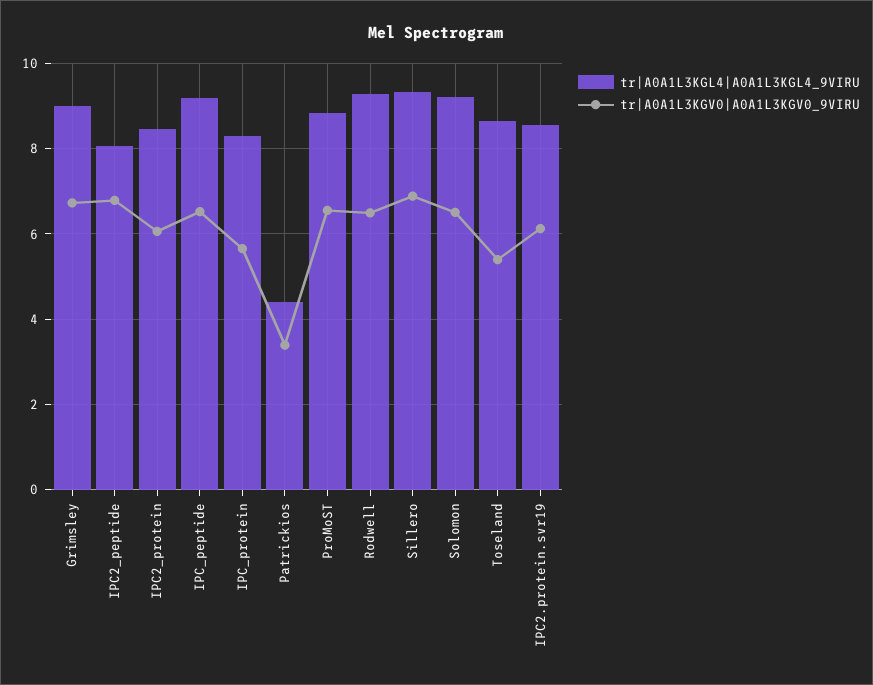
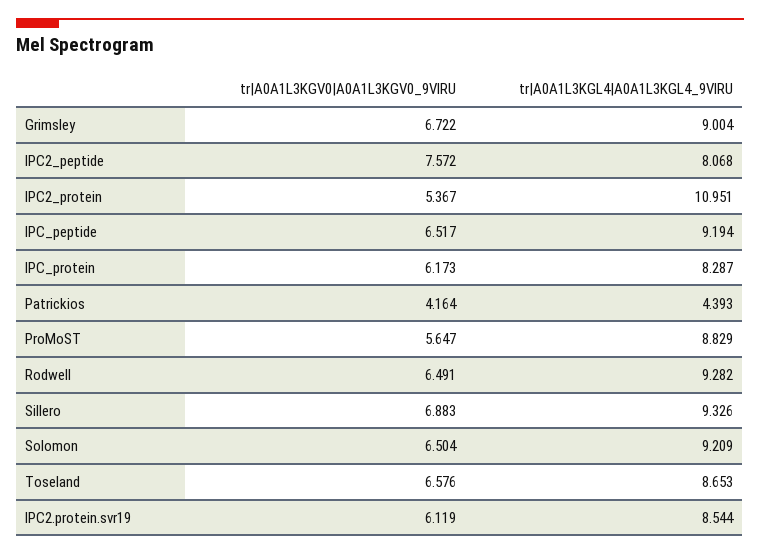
tr|A0A1L3KGV0|A0A1L3KGV0_9VIRU, IPC2_peptide: 6.8 -> 7.572
tr|A0A1L3KGL4|A0A1L3KGL4_9VIRU, IPC2_protein: 8.4 -> 10.951
tr|A0A1L3KGV0|A0A1L3KGV0_9VIRU, IPC2_protein: 6 -> 5.367
tr|A0A1L3KGV0|A0A1L3KGV0_9VIRU, IPC_protein: 5.6 -> 6.173
tr|A0A1L3KGV0|A0A1L3KGV0_9VIRU, Patrickios: 3.4 -> 4.164
tr|A0A1L3KGV0|A0A1L3KGV0_9VIRU, ProMoST: 6.6 -> 5.647
tr|A0A1L3KGV0|A0A1L3KGV0_9VIRU, Toseland: 5.4 -> 6.576

